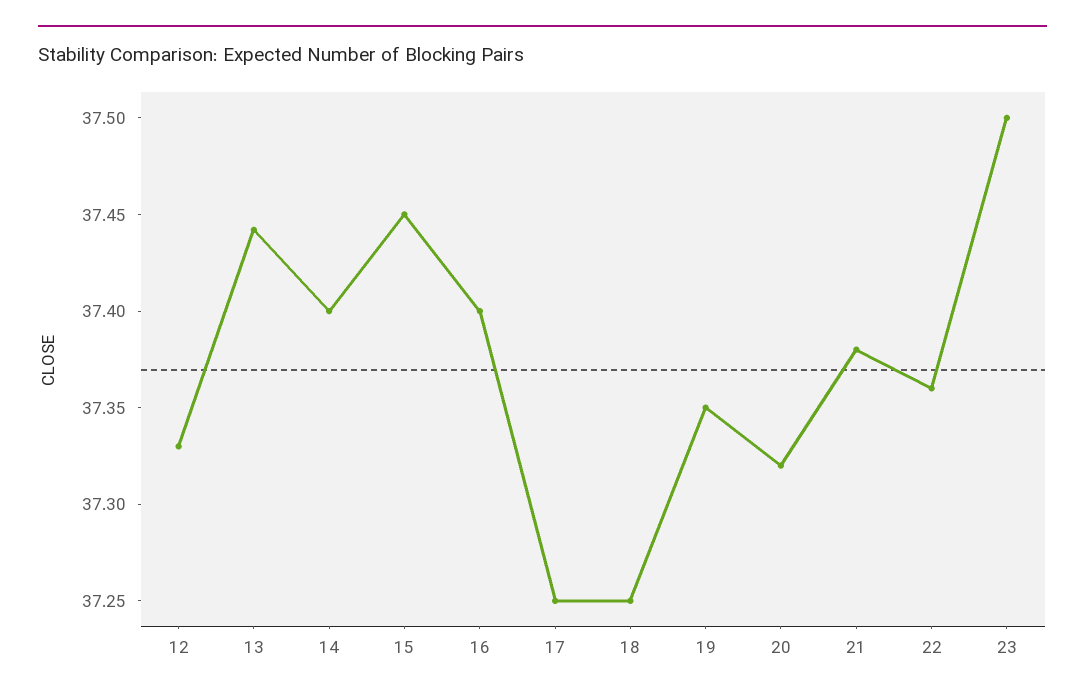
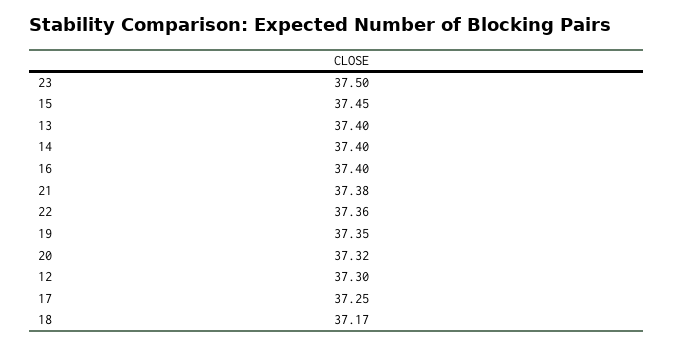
12: 37.33 -> 37.3
13: 37.44 -> 37.4
18: 37.25 -> 37.17

